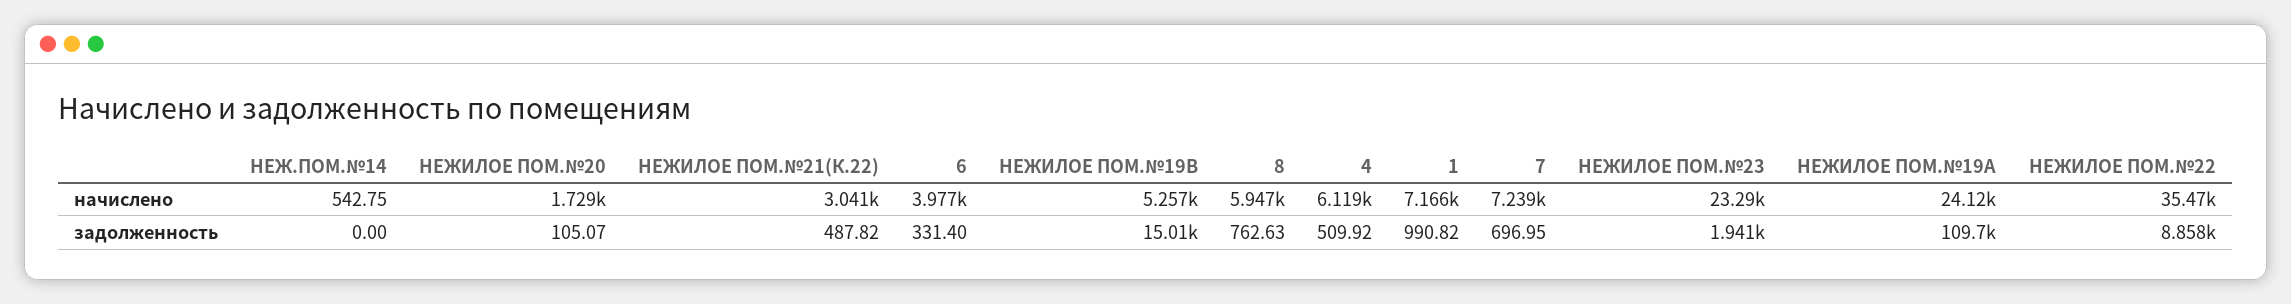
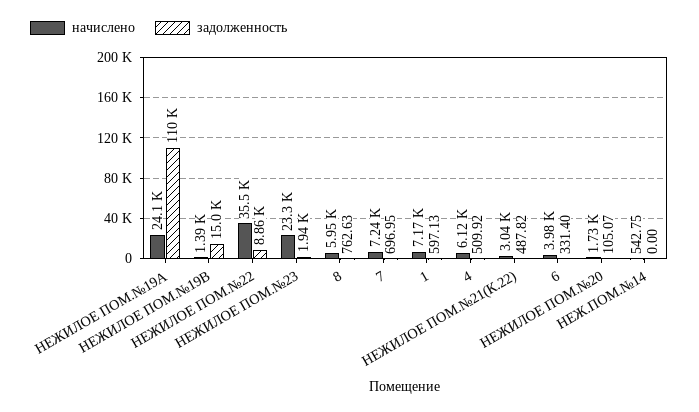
начислено, НЕЖИЛОЕ ПОМ.№19В: 5257 -> 1390
задолженность, 1: 990.82 -> 597.13

